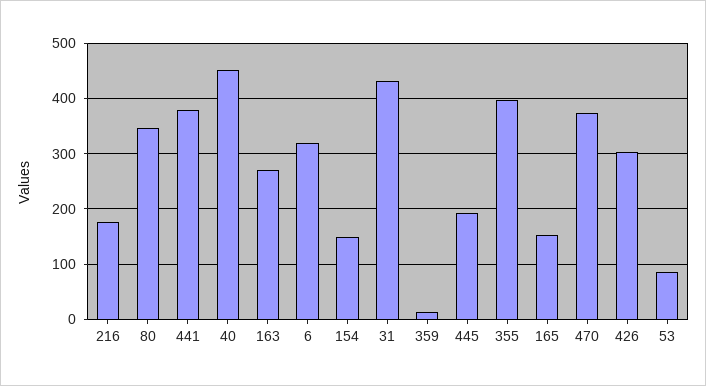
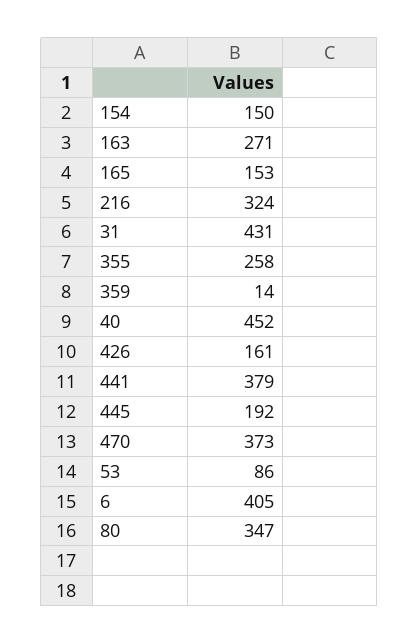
216: 180 -> 324
6: 320 -> 405
355: 400 -> 258
426: 300 -> 161

